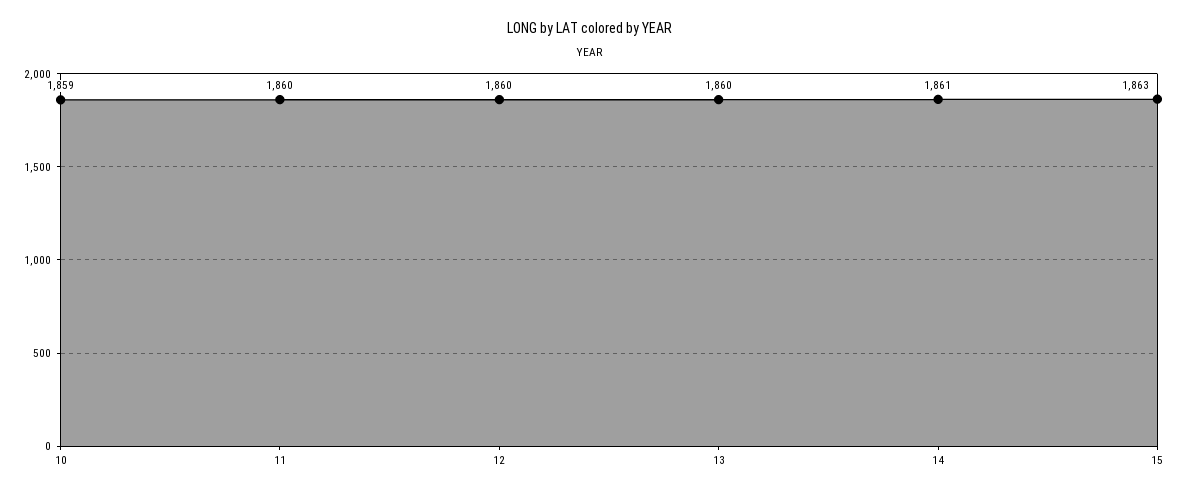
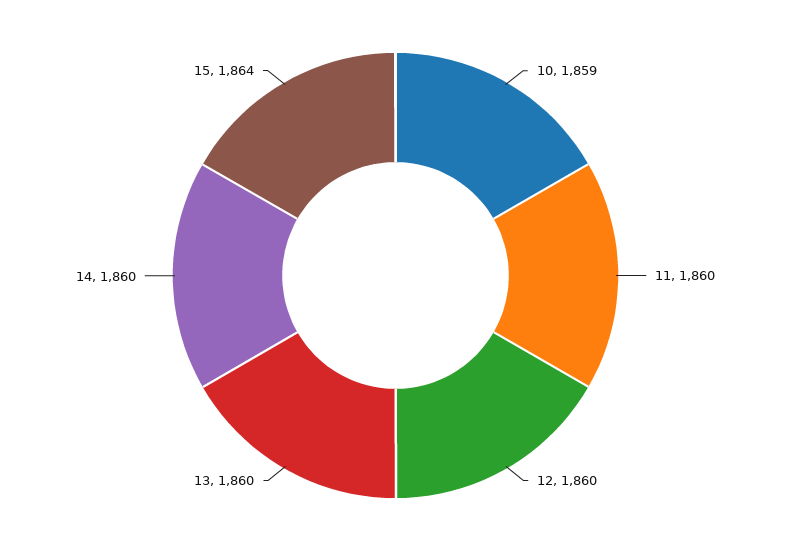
14: 1861 -> 1860
15: 1863 -> 1864

